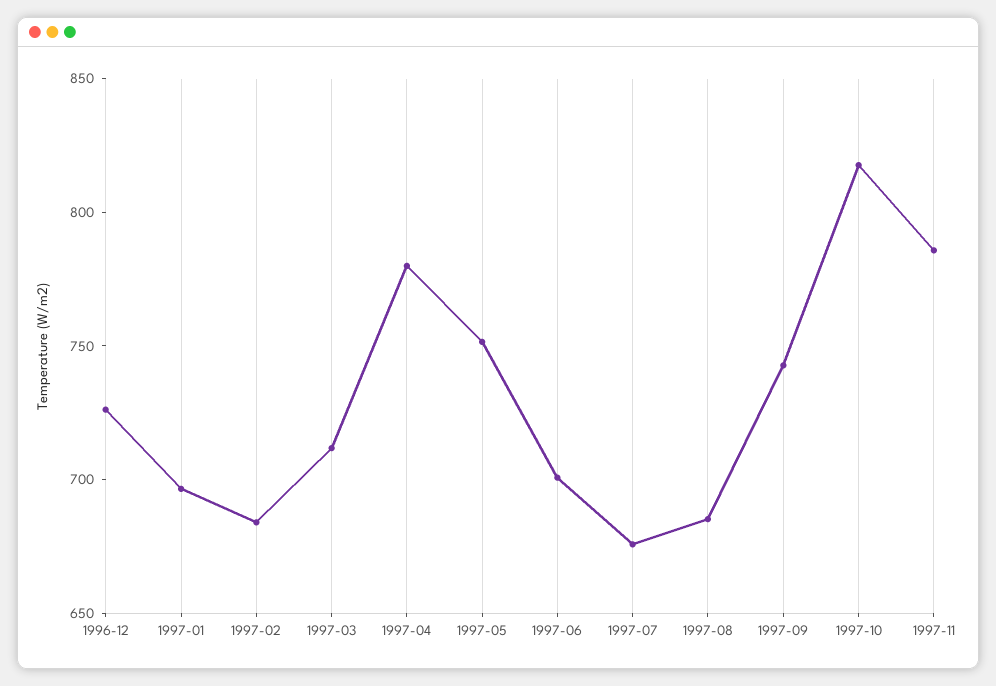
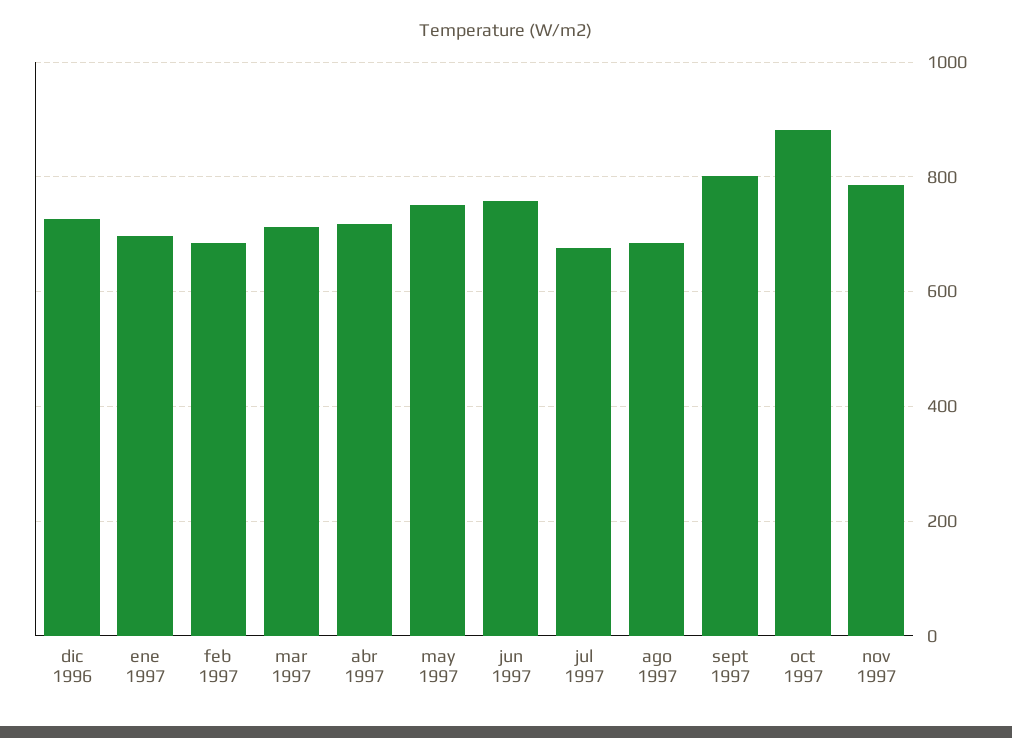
1997-04: 780 -> 720
1997-06: 700 -> 760
1997-09: 740 -> 800
1997-10: 820 -> 880

